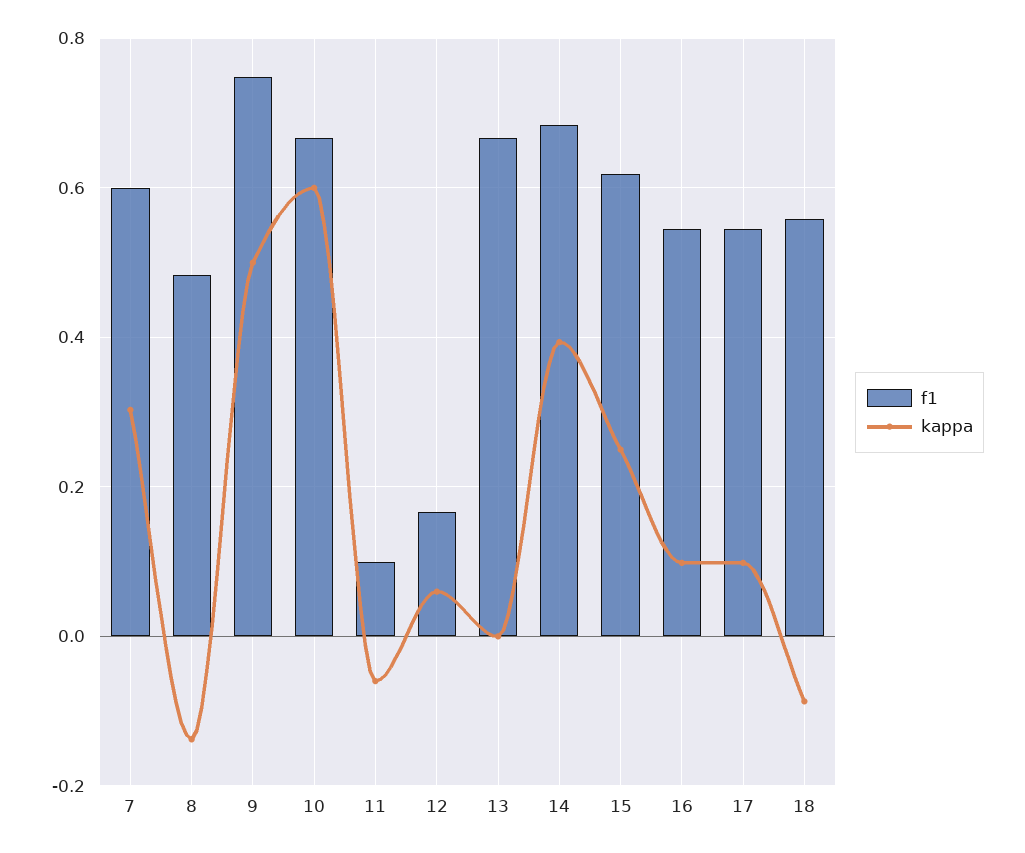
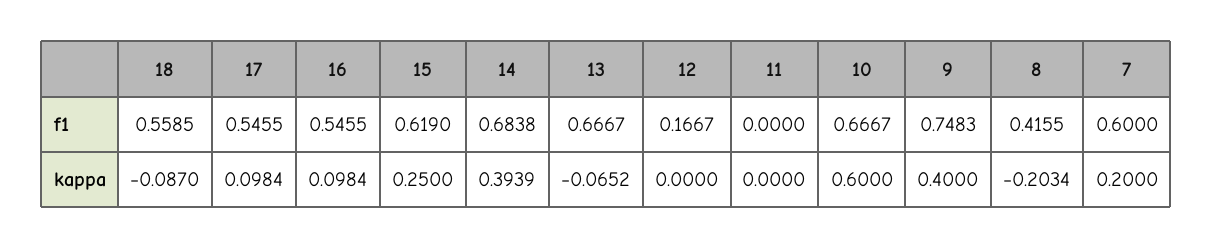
kappa, 7: 0.3 -> 0.2
f1, 8: 0.48 -> 0.4155
kappa, 8: -0.14 -> -0.2034
kappa, 9: 0.5 -> 0.4
f1, 11: 0.1 -> 0
kappa, 11: -0.06 -> 0
kappa, 12: 0.06 -> 0
kappa, 13: 0 -> -0.0652

